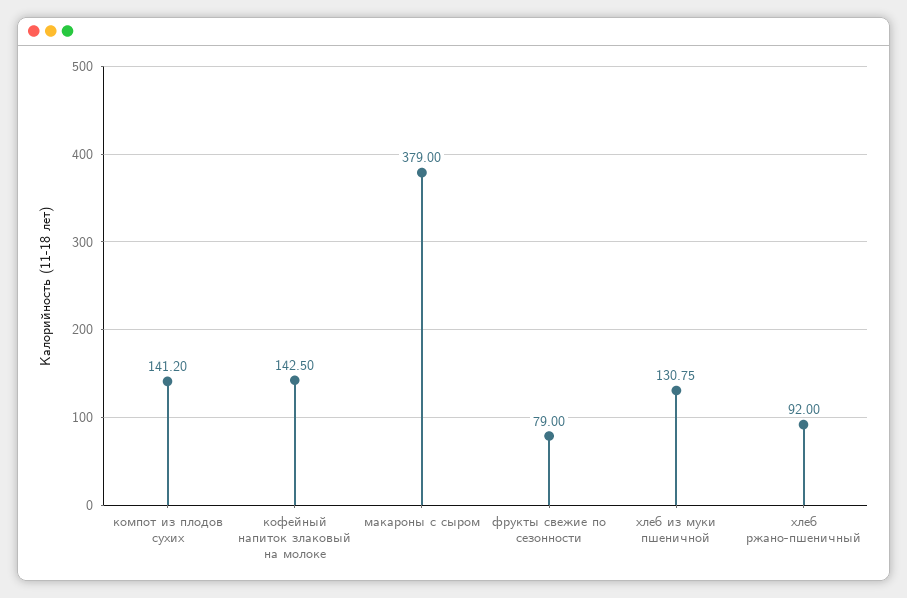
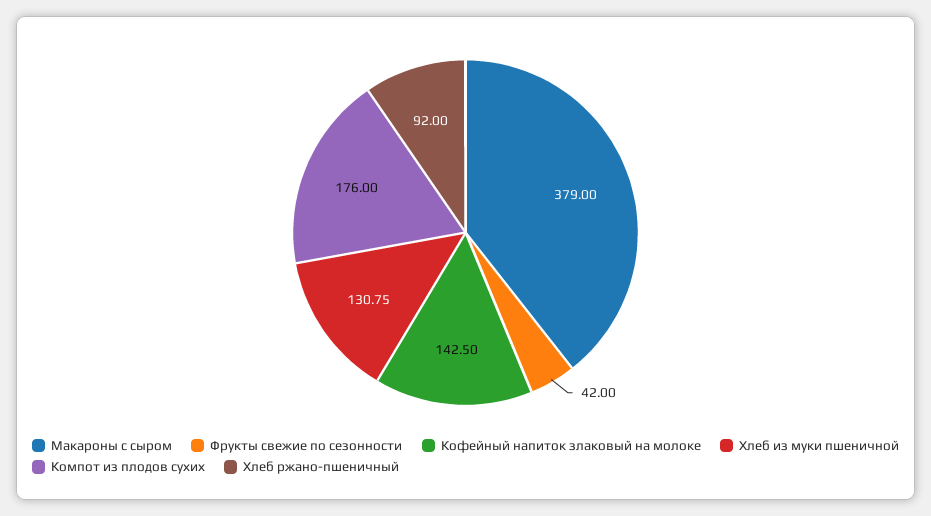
компот из плодов сухих: 141.2 -> 176
фрукты свежие по сезонности: 79 -> 42

